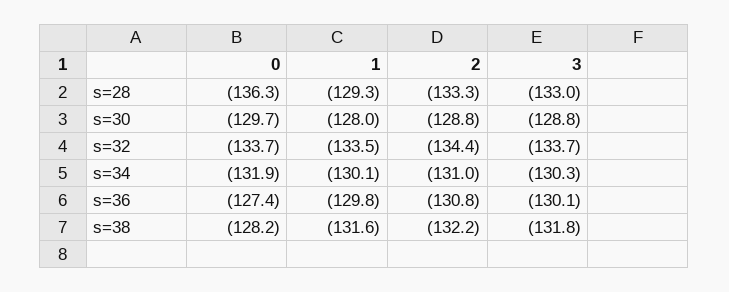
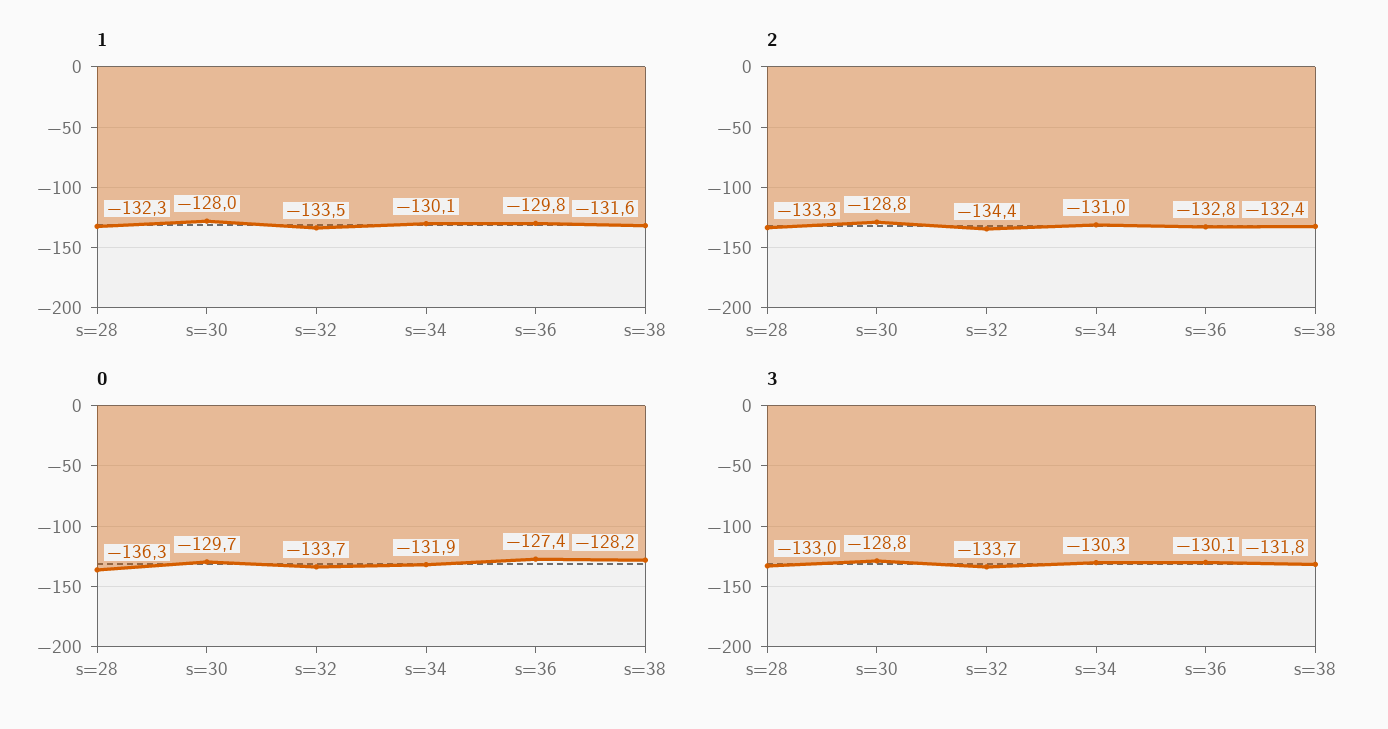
1, s=28: -129.3 -> -132.3
2, s=36: -130.8 -> -132.8
2, s=38: -132.2 -> -132.4

